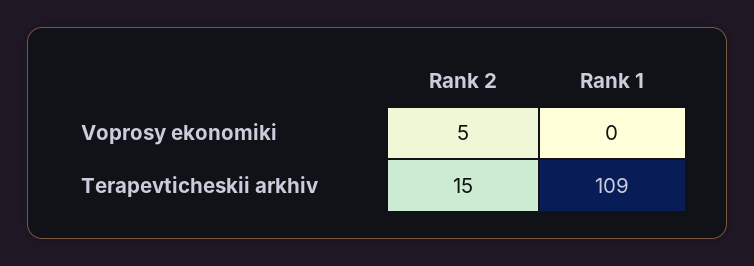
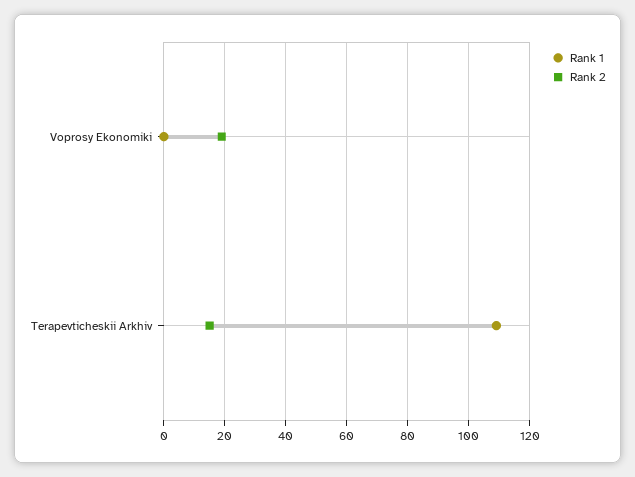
Rank 2, Voprosy ekonomiki: 5 -> 20

